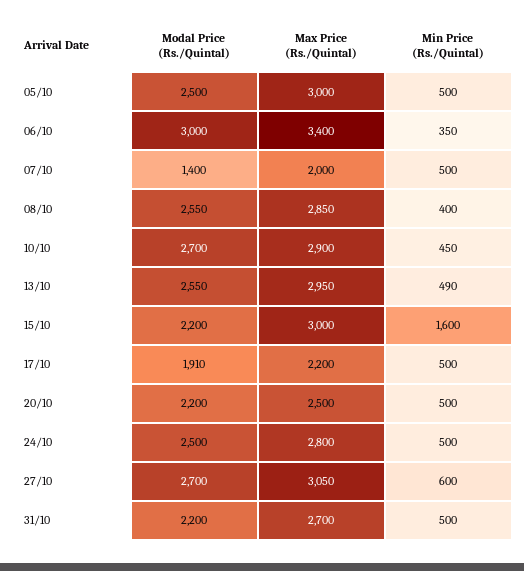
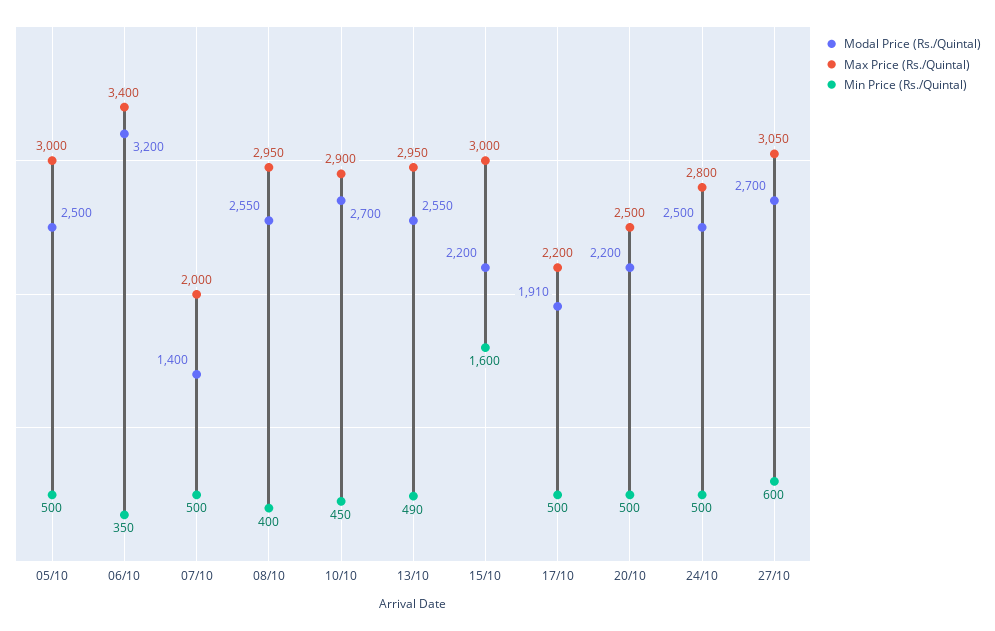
Modal Price (Rs./Quintal), 06/10: 3000 -> 3200
Max Price (Rs./Quintal), 08/10: 2850 -> 2950
Modal Price (Rs./Quintal), 31/10: 2200 -> none
Max Price (Rs./Quintal), 31/10: 2700 -> none
Min Price (Rs./Quintal), 31/10: 500 -> none

